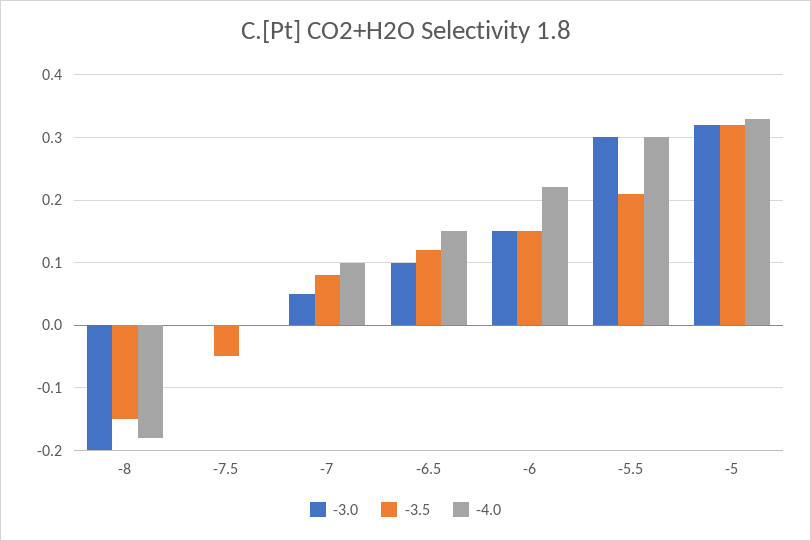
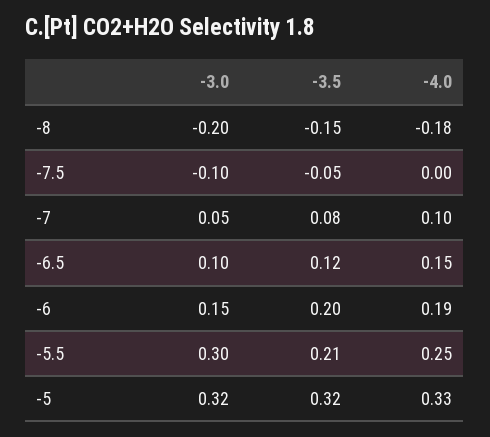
-3.0, -7.5: 0 -> -0.1
-3.5, -6: 0.15 -> 0.2
-4.0, -6: 0.22 -> 0.19
-4.0, -5.5: 0.3 -> 0.25

